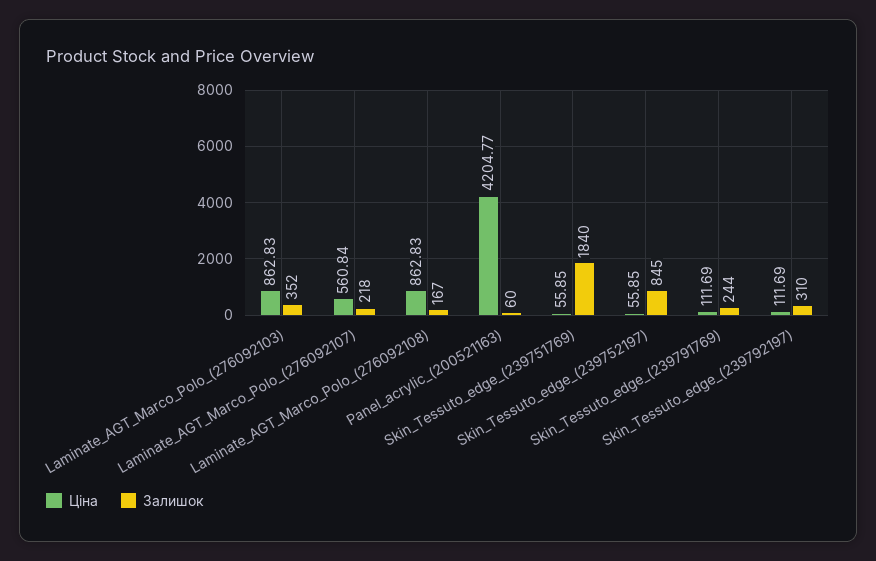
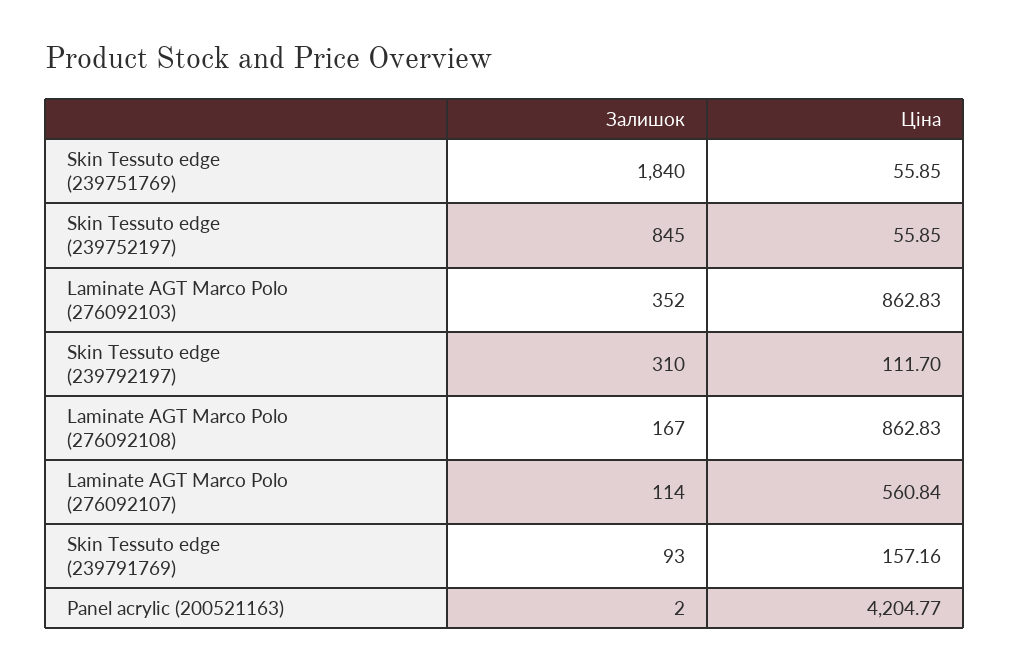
Залишок, Laminate_AGT_Marco_Polo_(276092107): 218 -> 114
Залишок, Panel_acrylic_(200521163): 60 -> 2
Ціна, Skin_Tessuto_edge_(239791769): 111.69 -> 157.16
Залишок, Skin_Tessuto_edge_(239791769): 244 -> 93
Ціна, Skin_Tessuto_edge_(239792197): 111.69 -> 111.7

